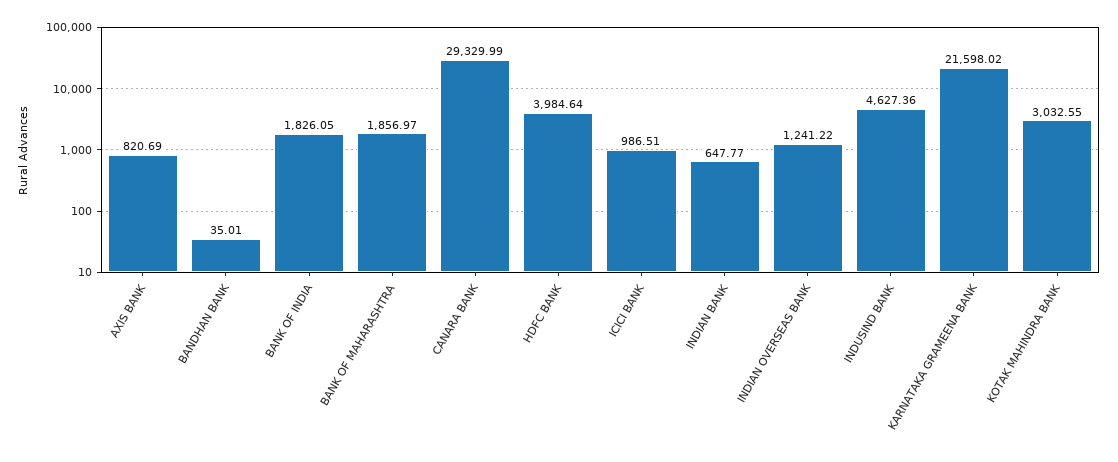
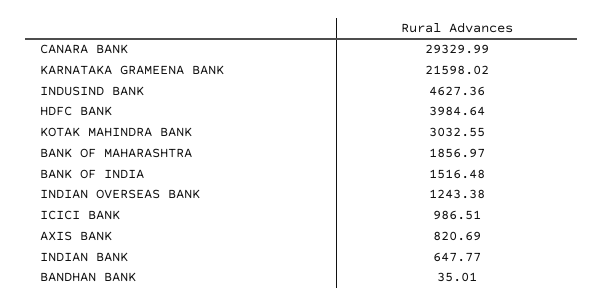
BANK OF INDIA: 1826.05 -> 1516.48
INDIAN OVERSEAS BANK: 1241.22 -> 1243.38

